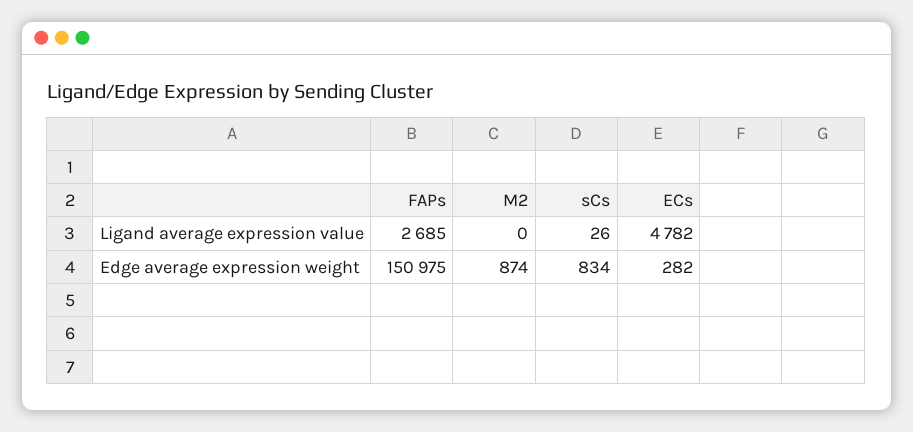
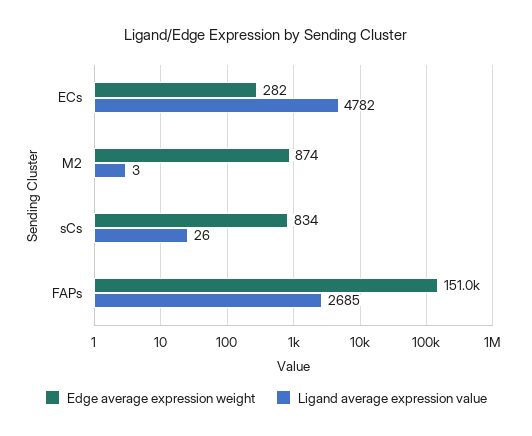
Ligand average expression value, M2: 0 -> 3

